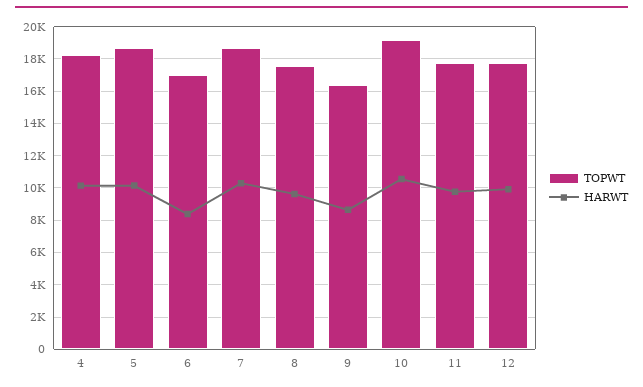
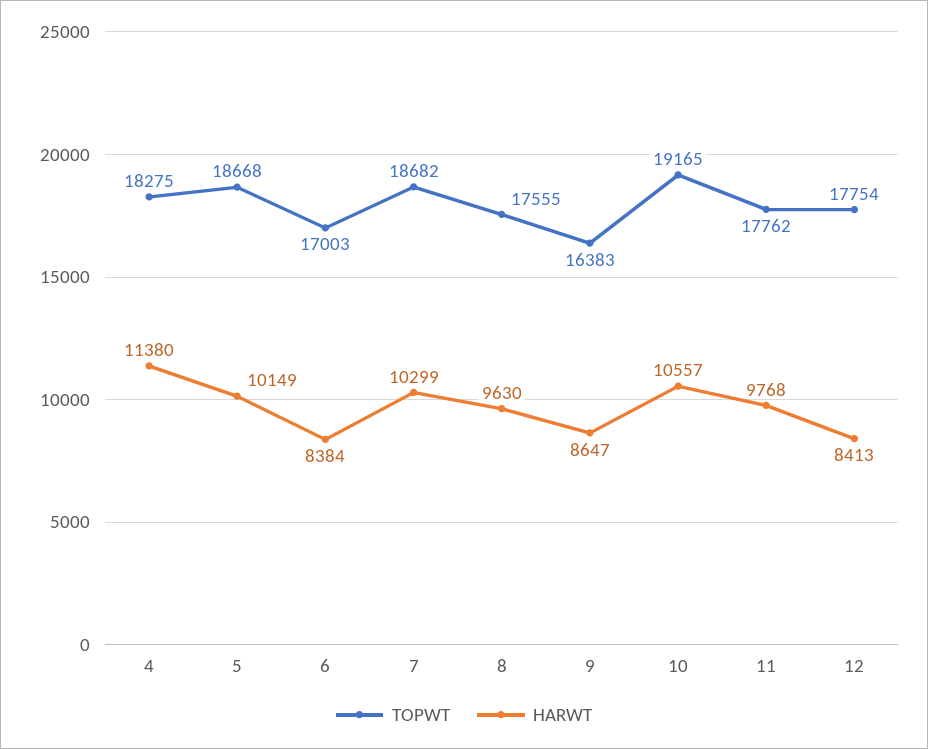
HARWT, 4: 10000 -> 11380
HARWT, 12: 10000 -> 8413

